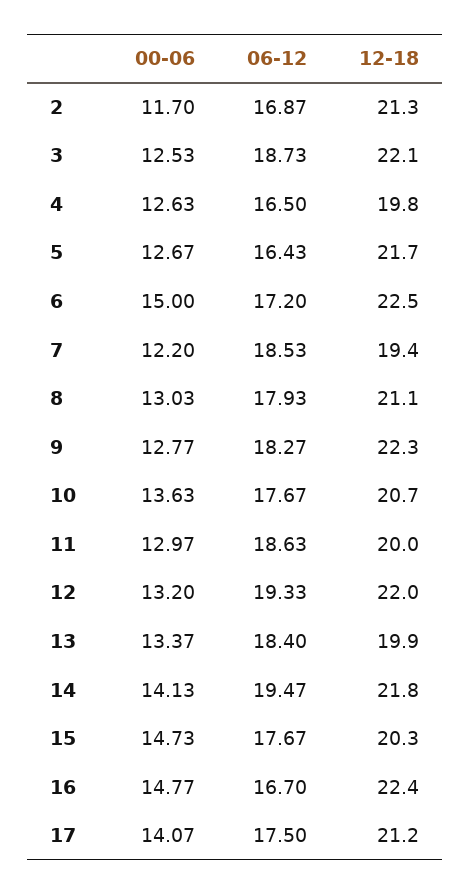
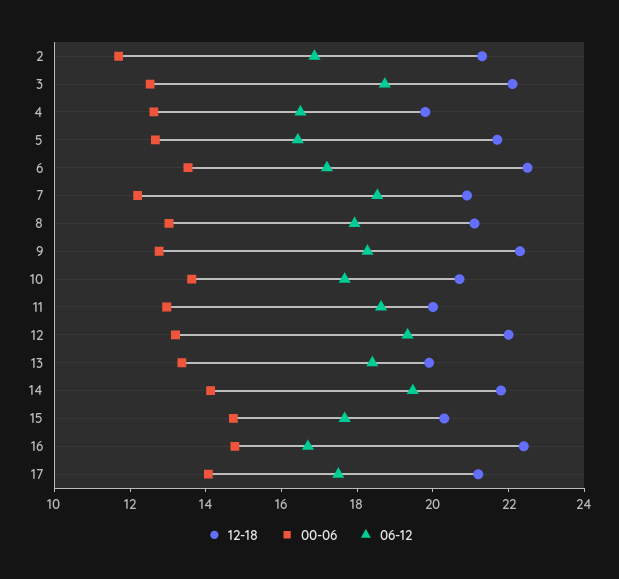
00-06, 6: 15 -> 13.5
12-18, 7: 19.4 -> 21

